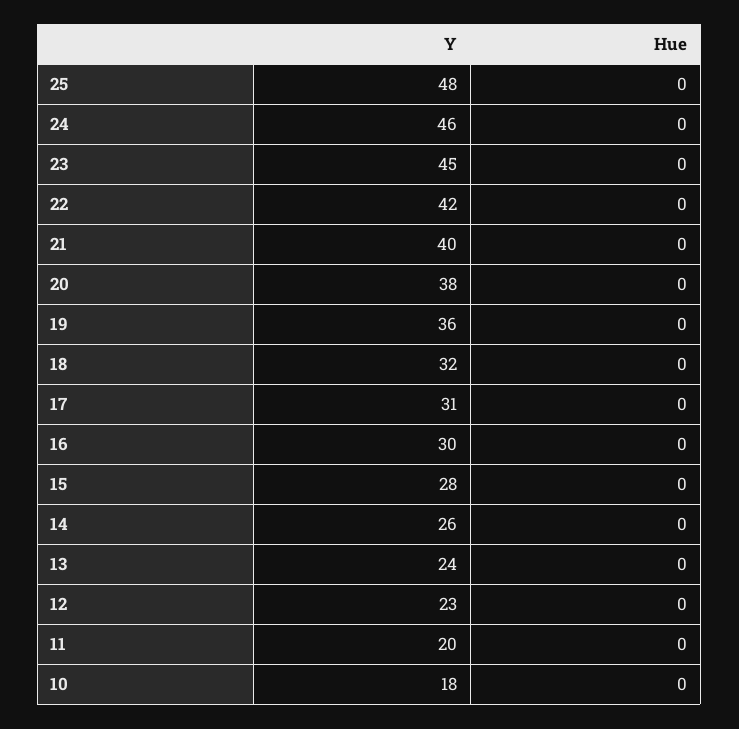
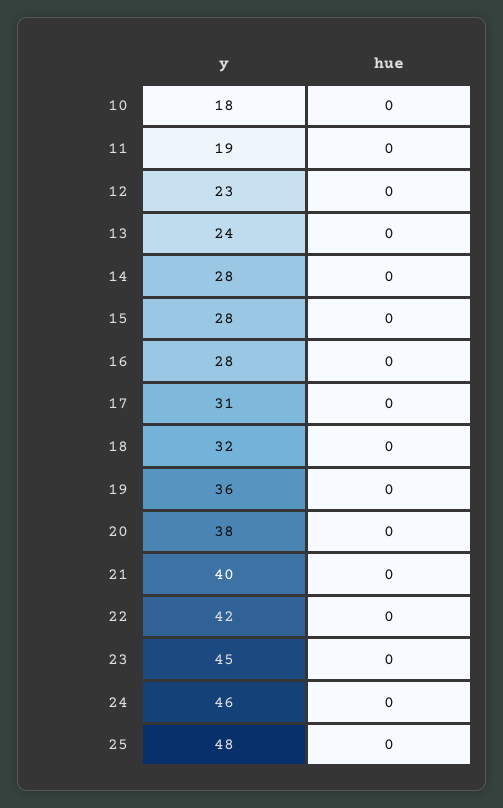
Y, 16: 30 -> 28
Y, 14: 26 -> 28
Y, 11: 20 -> 19

